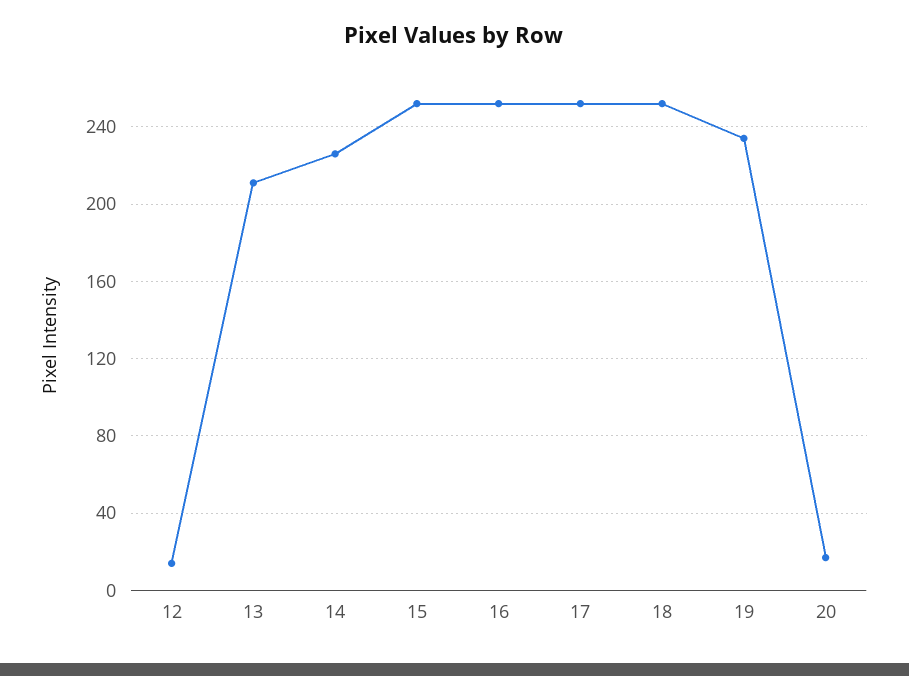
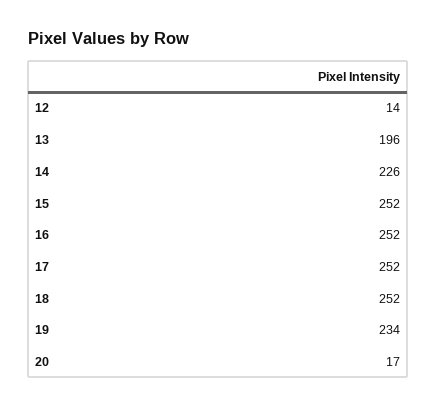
13: 210 -> 196

